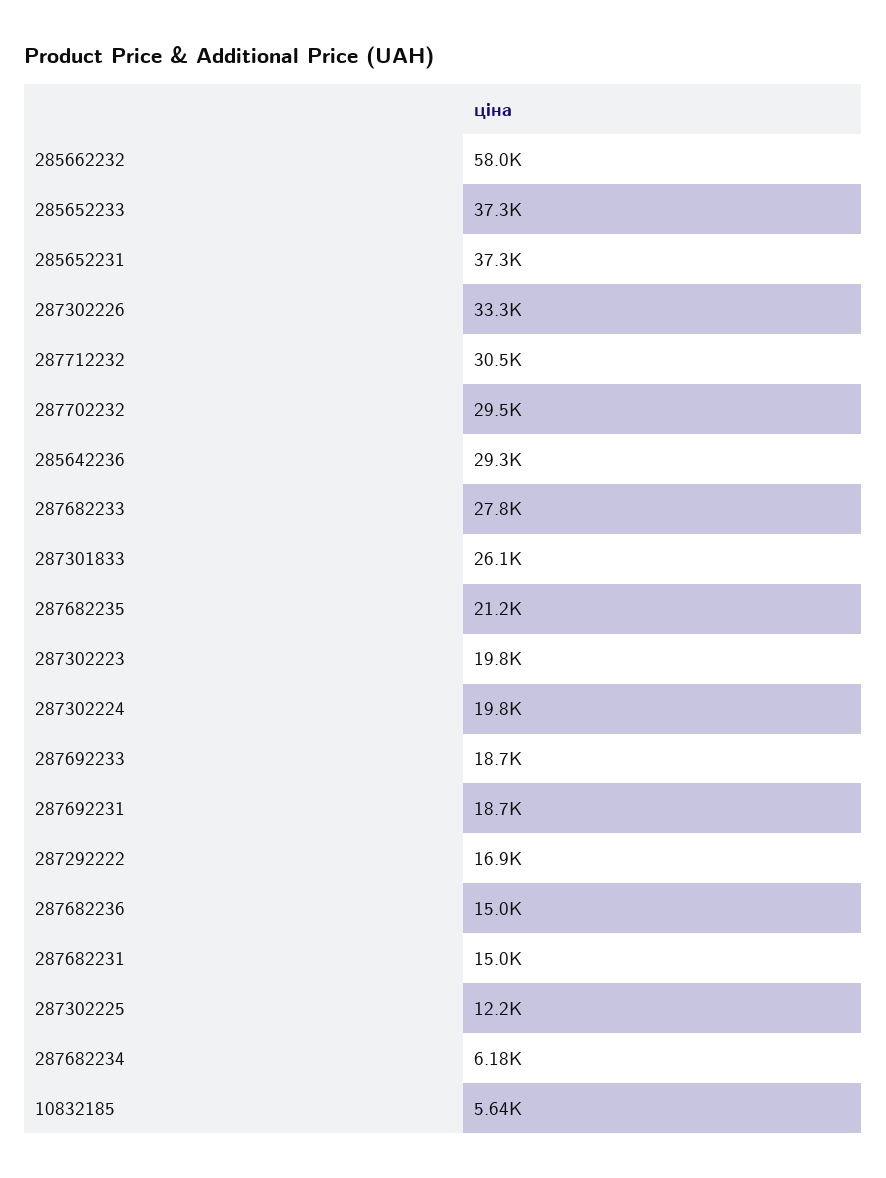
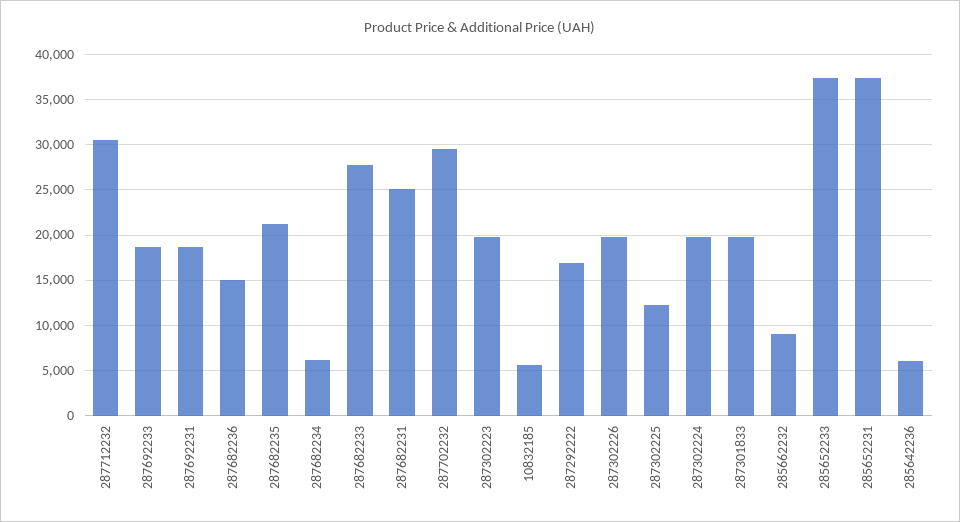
285662232: 58000 -> 9000
287302226: 33300 -> 20000
285642236: 29300 -> 6000
287301833: 26100 -> 20000
287682231: 15000 -> 25000

